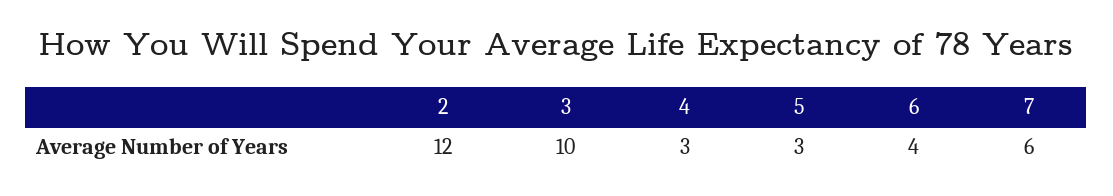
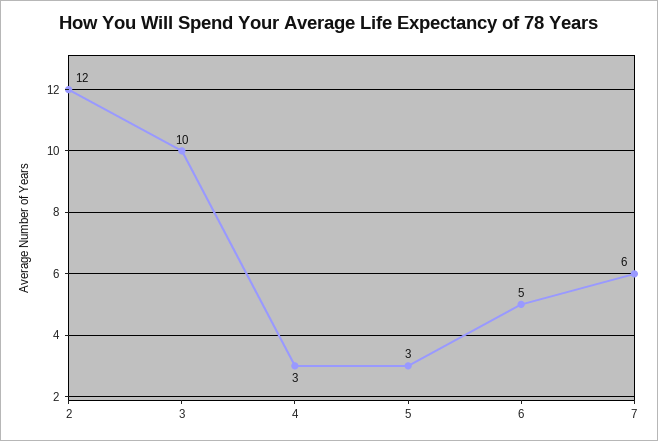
6: 4 -> 5

